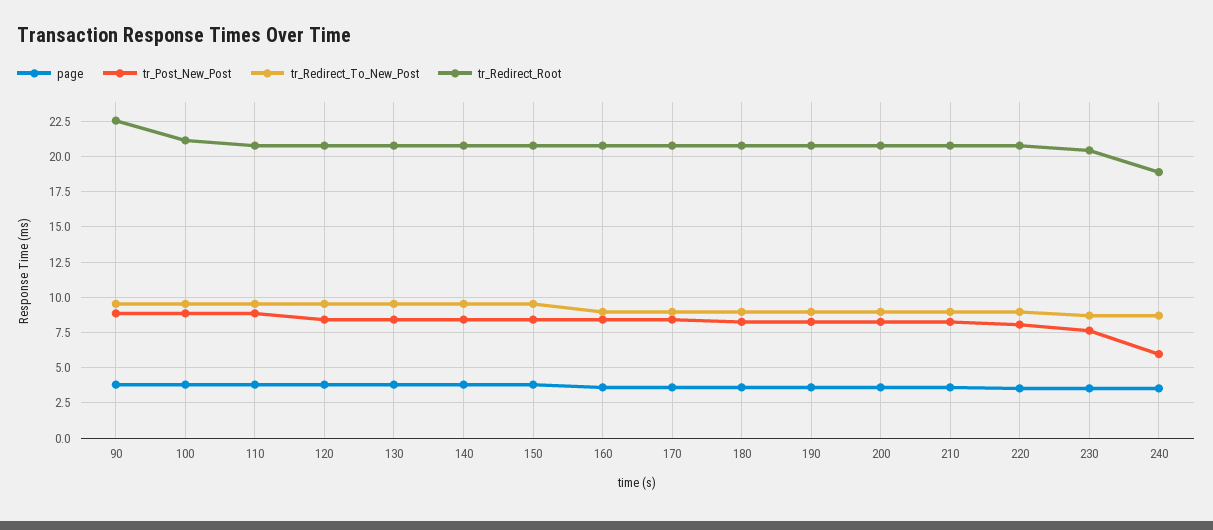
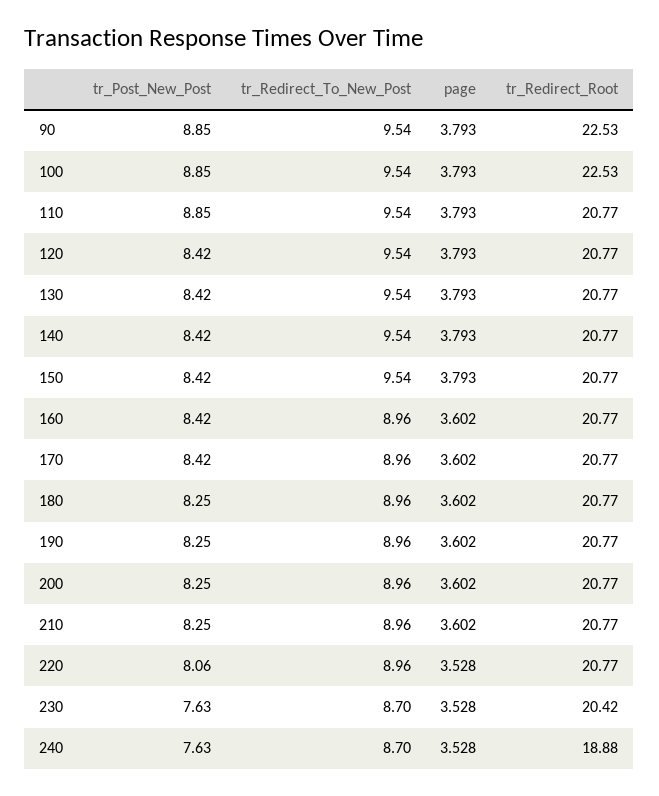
tr_Redirect_Root, 100: 21 -> 22.53
tr_Post_New_Post, 240: 6 -> 7.63

